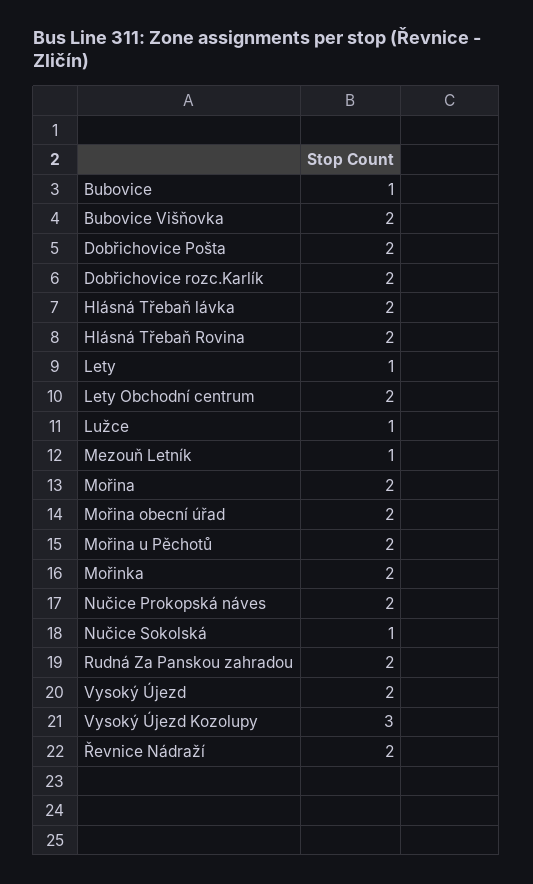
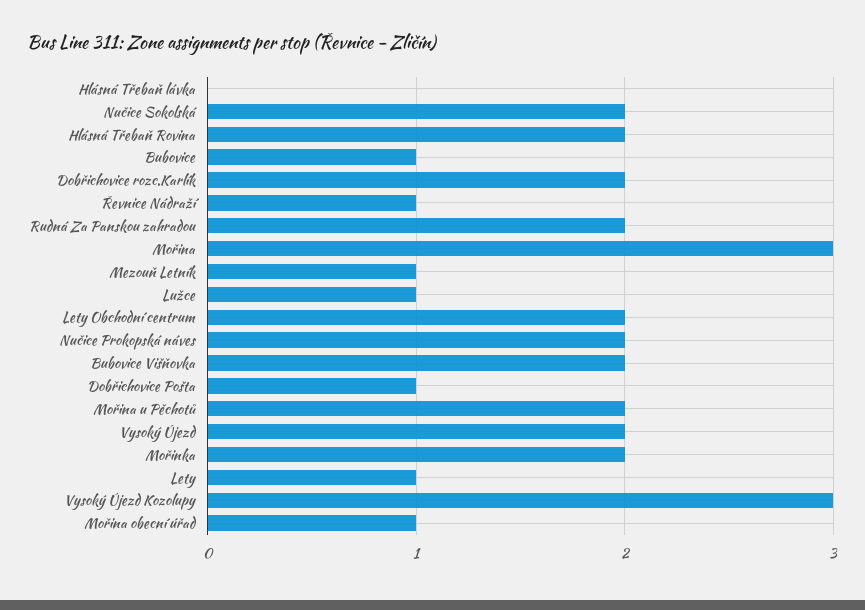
Dobřichovice Pošta: 2 -> 1
Hlásná Třebaň lávka: 2 -> 0
Mořina: 2 -> 3
Mořina obecní úřad: 2 -> 1
Nučice Sokolská: 1 -> 2
Řevnice Nádraží: 2 -> 1

